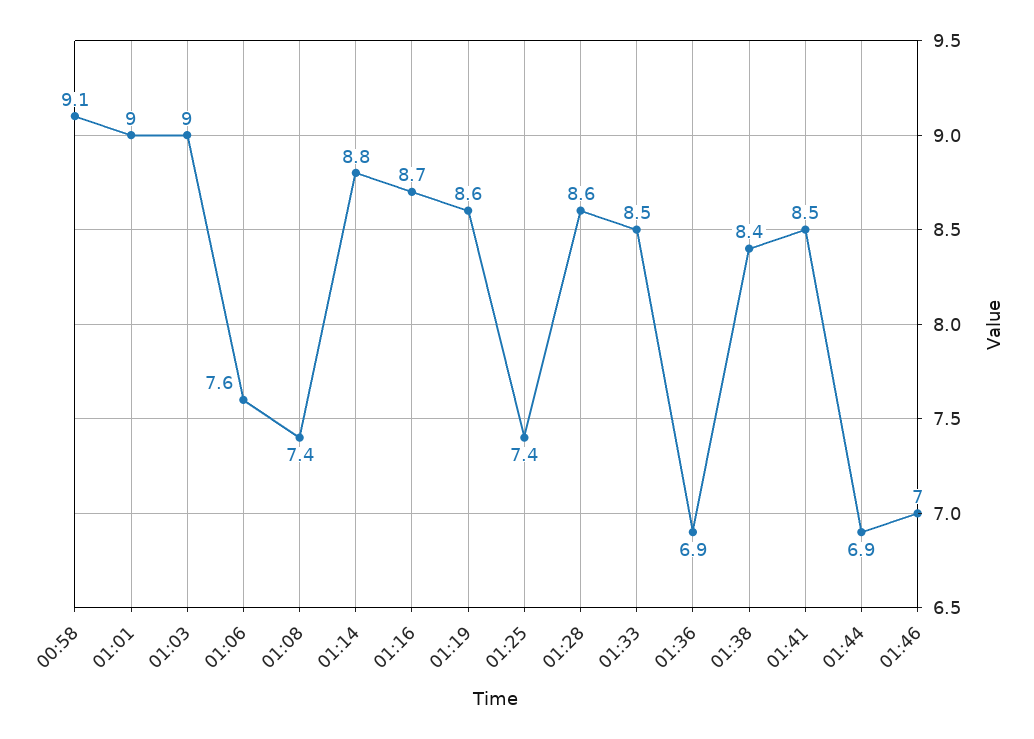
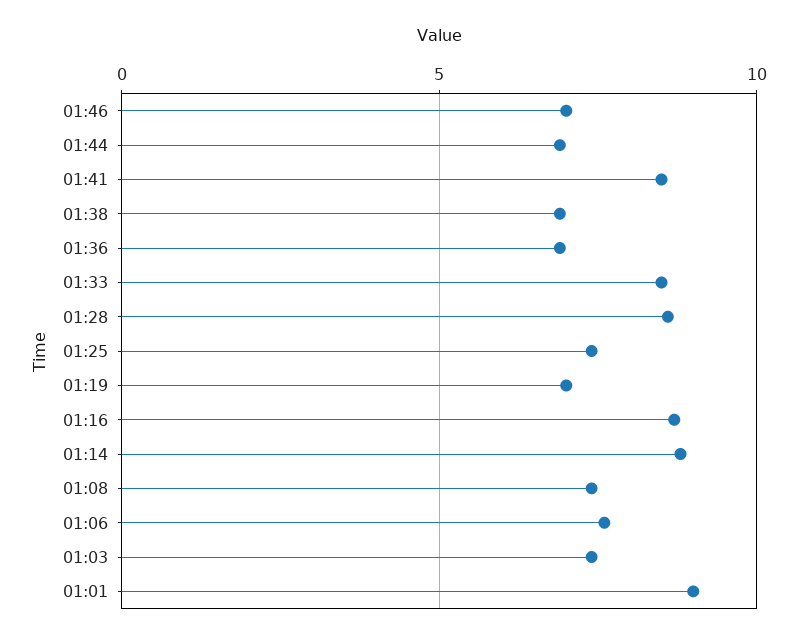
00:58: 9.1 -> none
01:03: 9 -> 7.5
01:19: 8.6 -> 7
01:38: 8.4 -> 7

